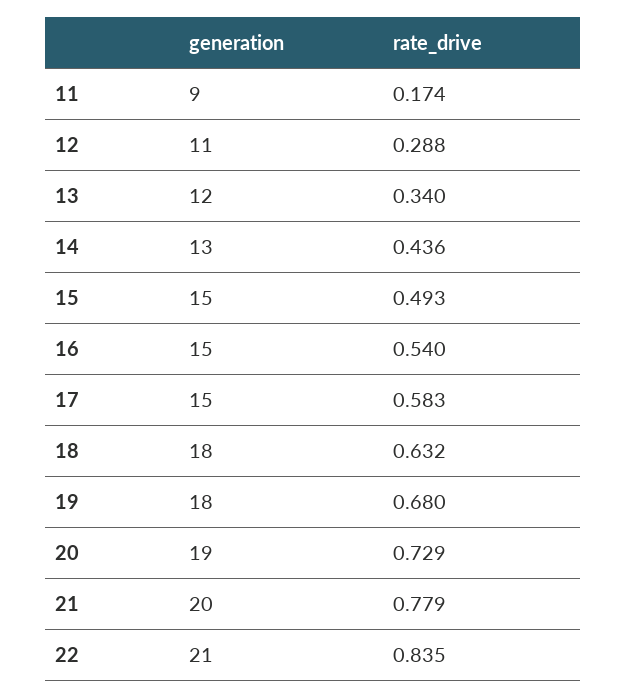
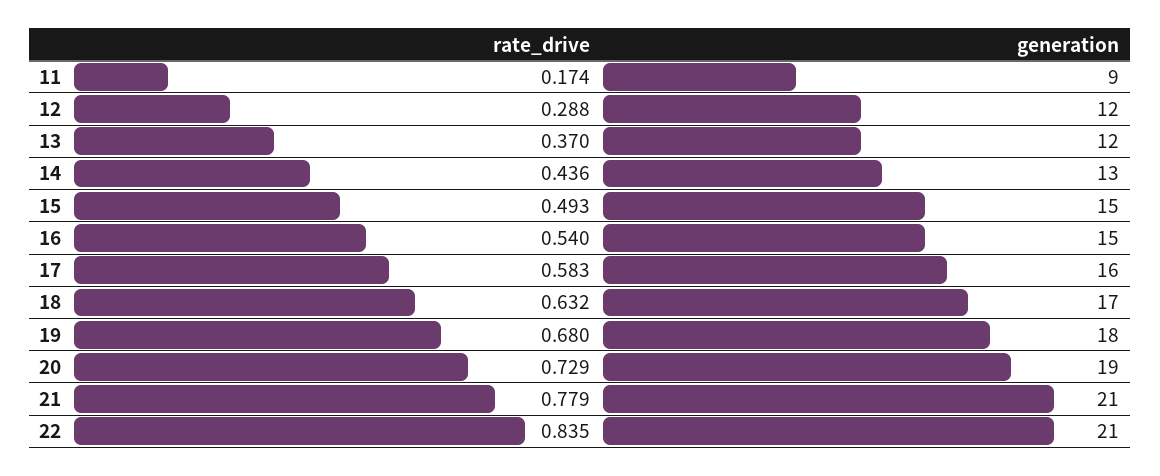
generation, 12: 11 -> 12
rate_drive, 13: 0.34 -> 0.37
generation, 17: 15 -> 16
generation, 18: 18 -> 17
generation, 21: 20 -> 21

